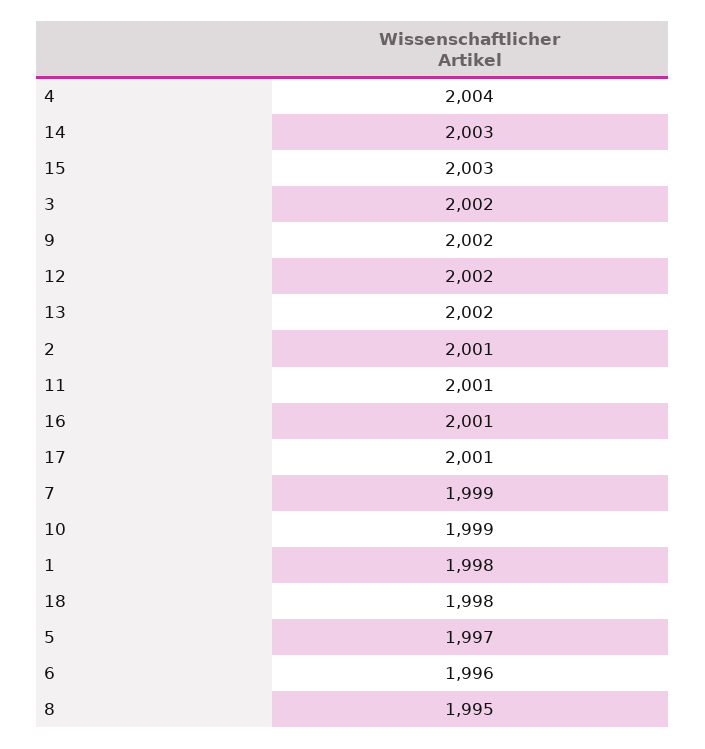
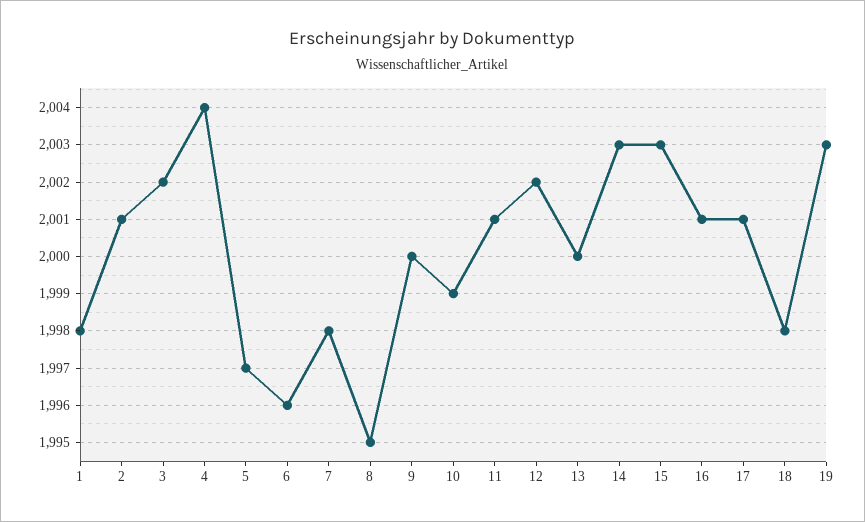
9: 2002 -> 2000
13: 2002 -> 2000
7: 1999 -> 1998
19: none -> 2003

